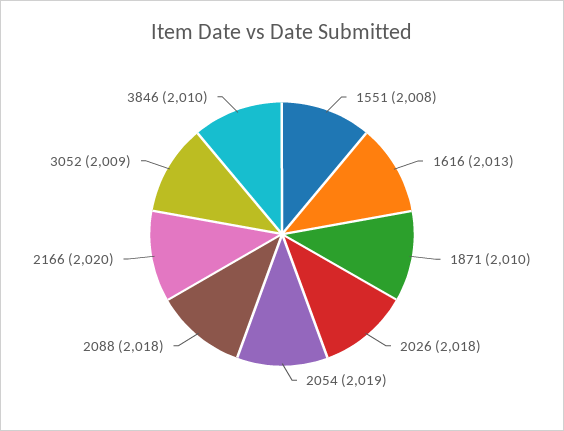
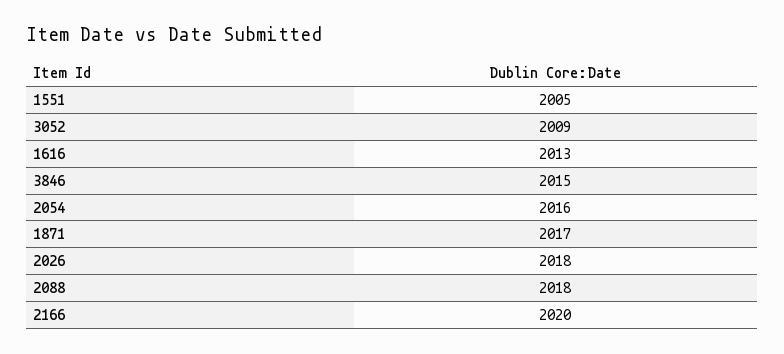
1551: 2008 -> 2005
1871: 2010 -> 2017
2054: 2019 -> 2016
3846: 2010 -> 2015

